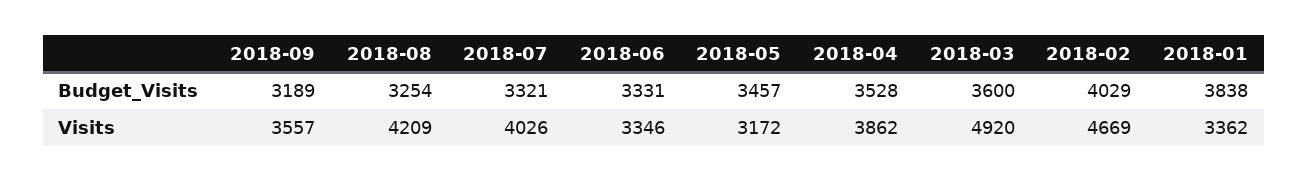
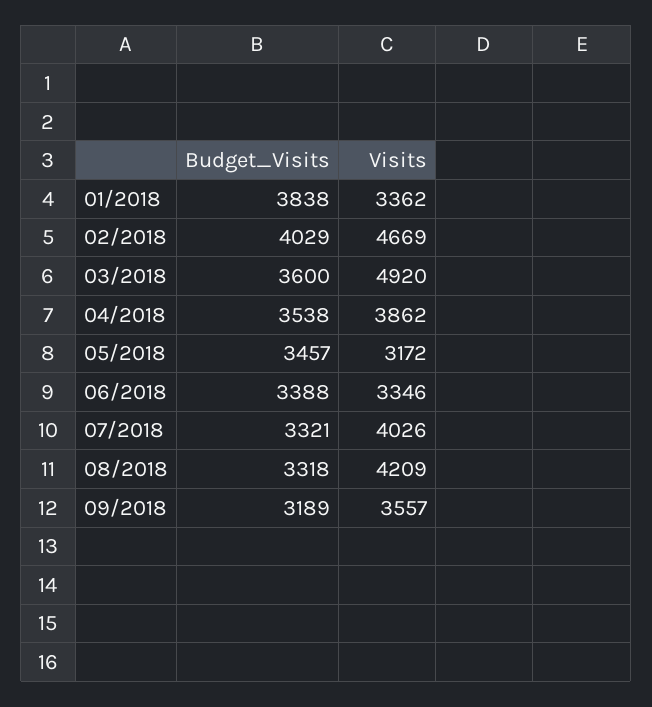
2018-08, Budget_Visits: 3254 -> 3318
2018-06, Budget_Visits: 3331 -> 3388
2018-04, Budget_Visits: 3528 -> 3538

